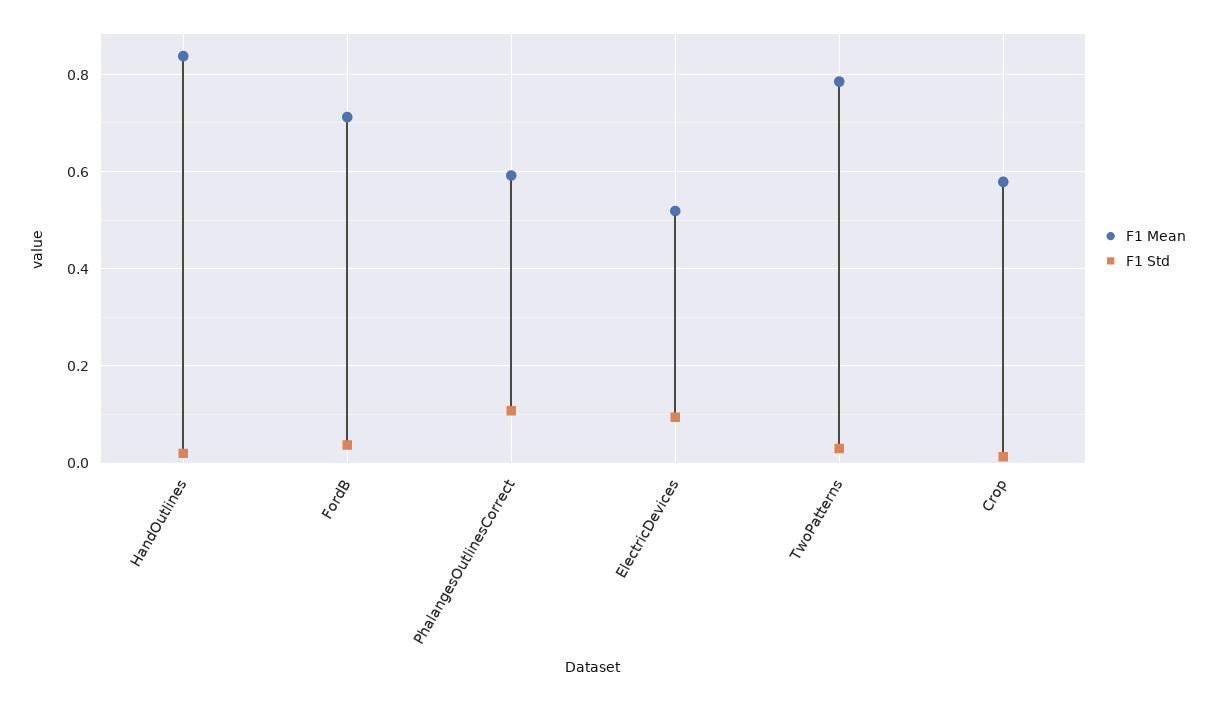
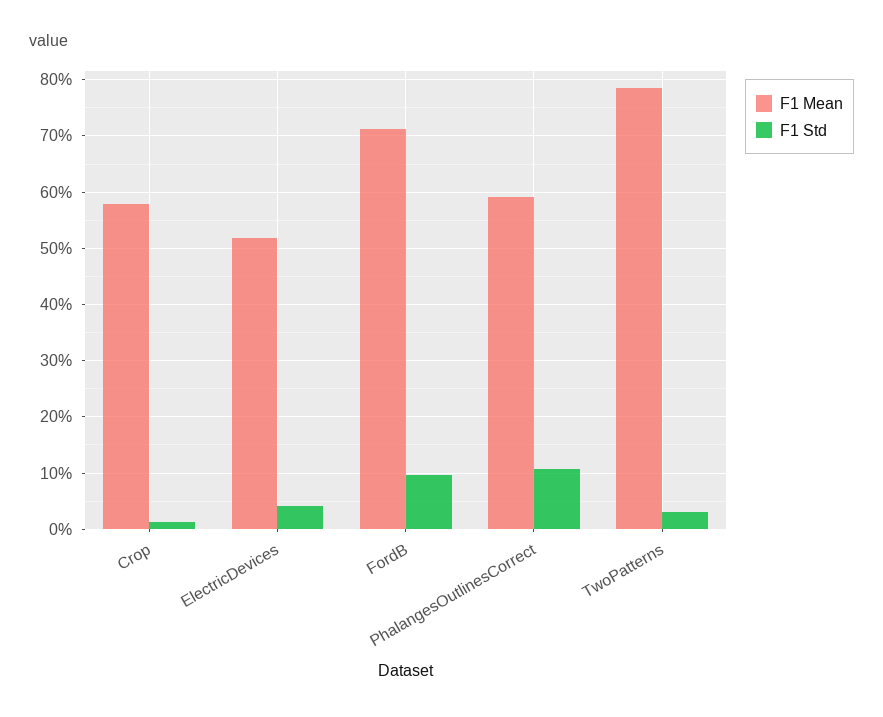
F1 Mean, HandOutlines: 0.84 -> none
F1 Std, HandOutlines: 0.02 -> none
F1 Std, FordB: 0.04 -> 0.1
F1 Std, ElectricDevices: 0.1 -> 0.04

